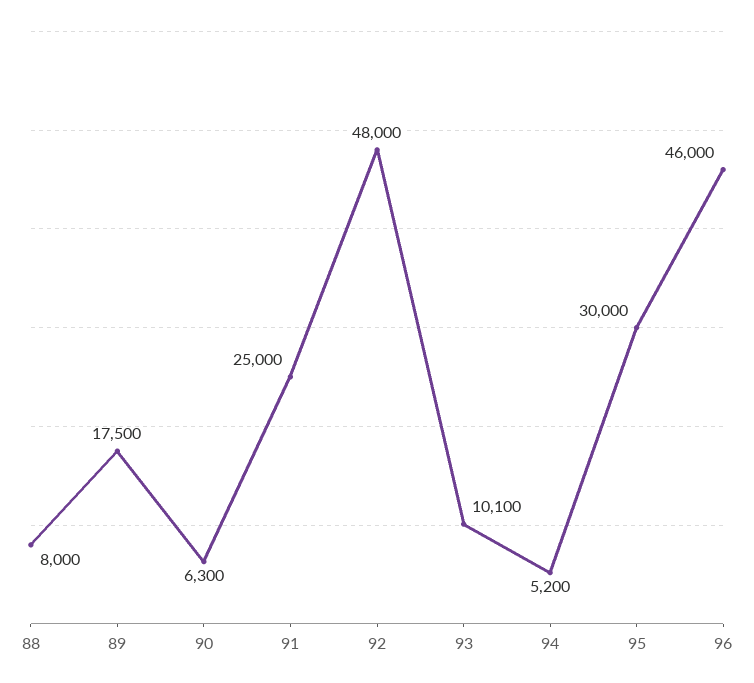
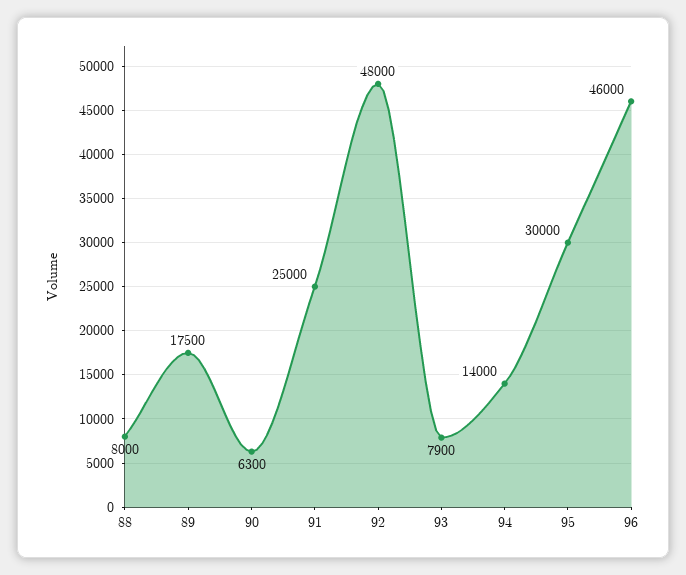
93: 10100 -> 7900
94: 5200 -> 14000

